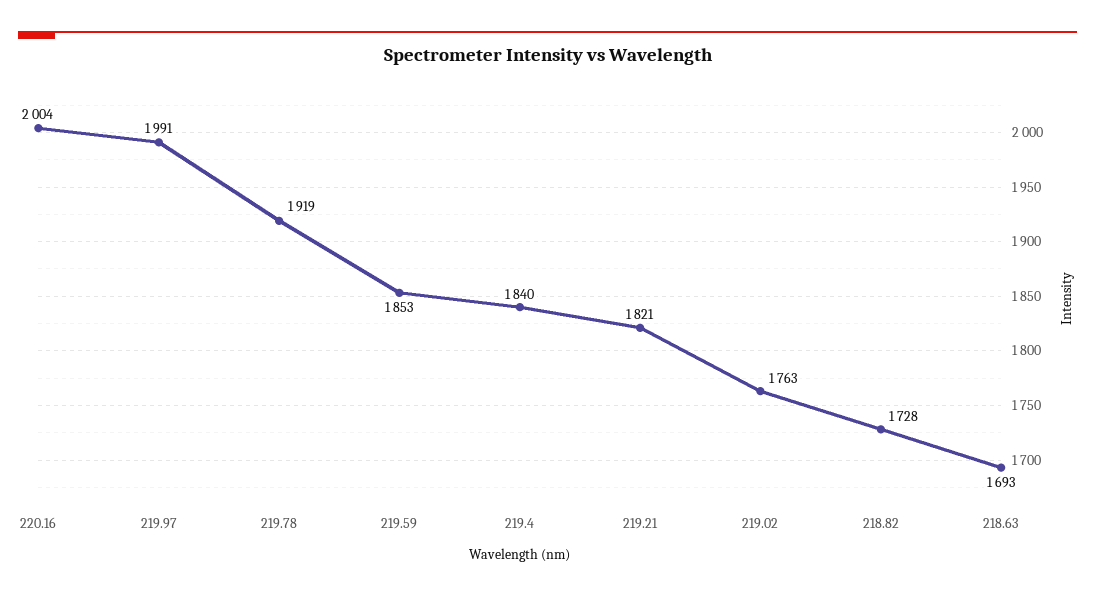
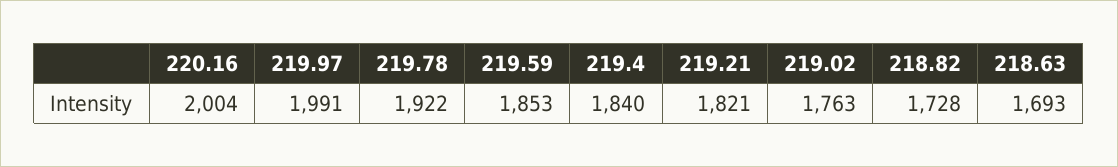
219.78: 1919 -> 1922

